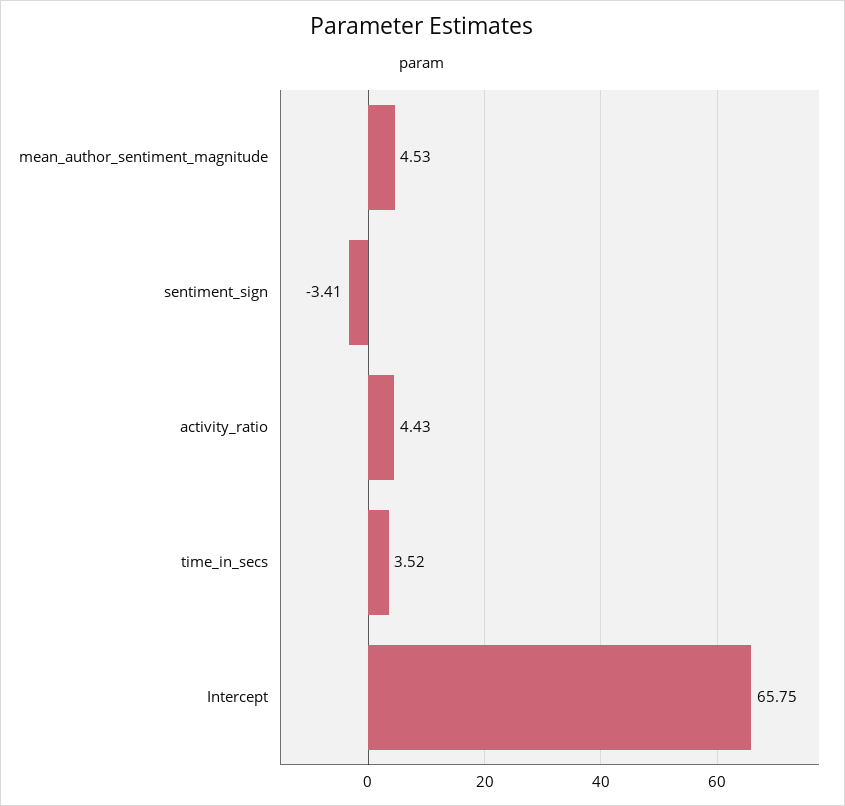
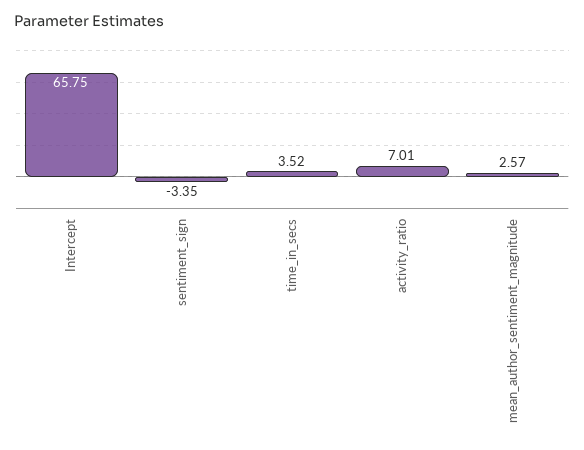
mean_author_sentiment_magnitude: 4.53 -> 2.57
sentiment_sign: -3.41 -> -3.35
activity_ratio: 4.43 -> 7.01

